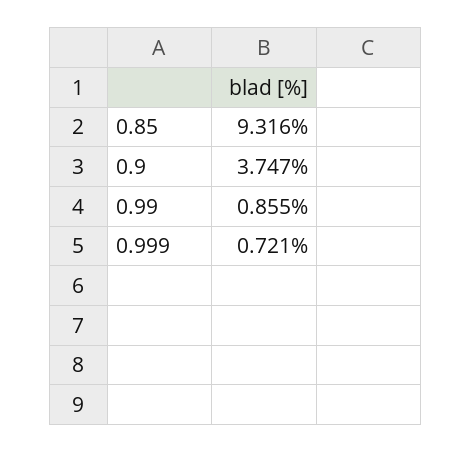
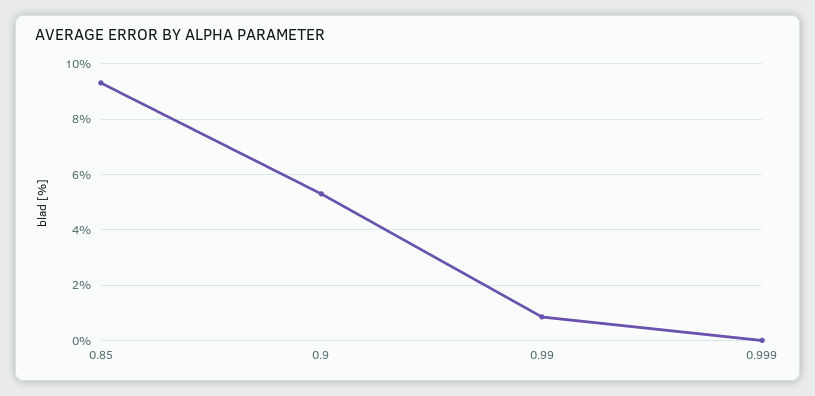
0.9: 3.747 -> 5.25
0.999: 0.721 -> 0

